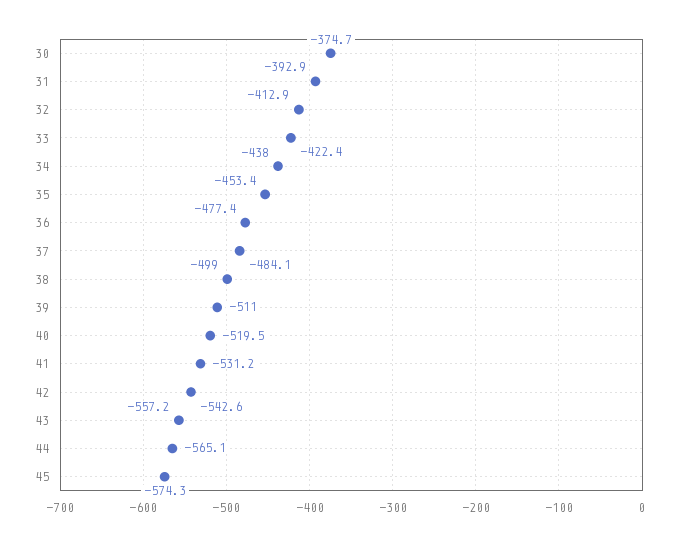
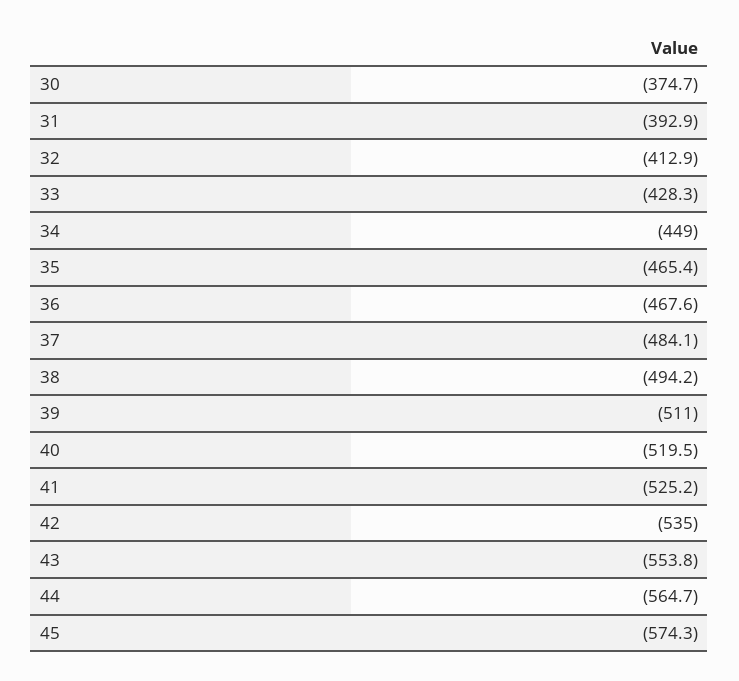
33: -422.4 -> -428.3
34: -438 -> -449
35: -453.4 -> -465.4
36: -477.4 -> -467.6
38: -499 -> -494.2
41: -531.2 -> -525.2
42: -542.6 -> -535
43: -557.2 -> -553.8
44: -565.1 -> -564.7

